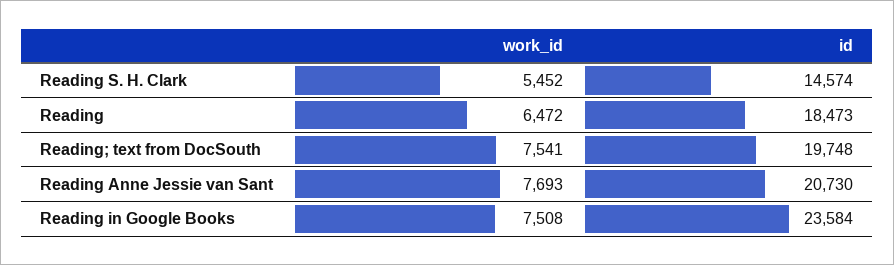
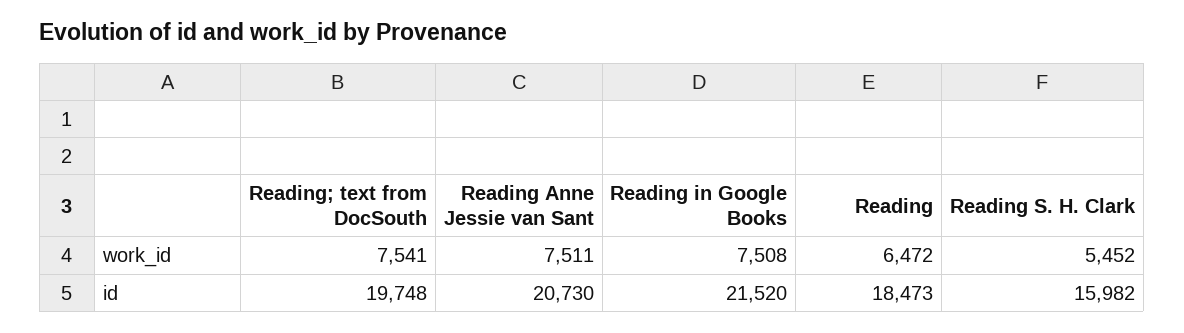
id, Reading S. H. Clark: 14574 -> 15982
work_id, Reading Anne Jessie van Sant: 7693 -> 7511
id, Reading in Google Books: 23584 -> 21520

